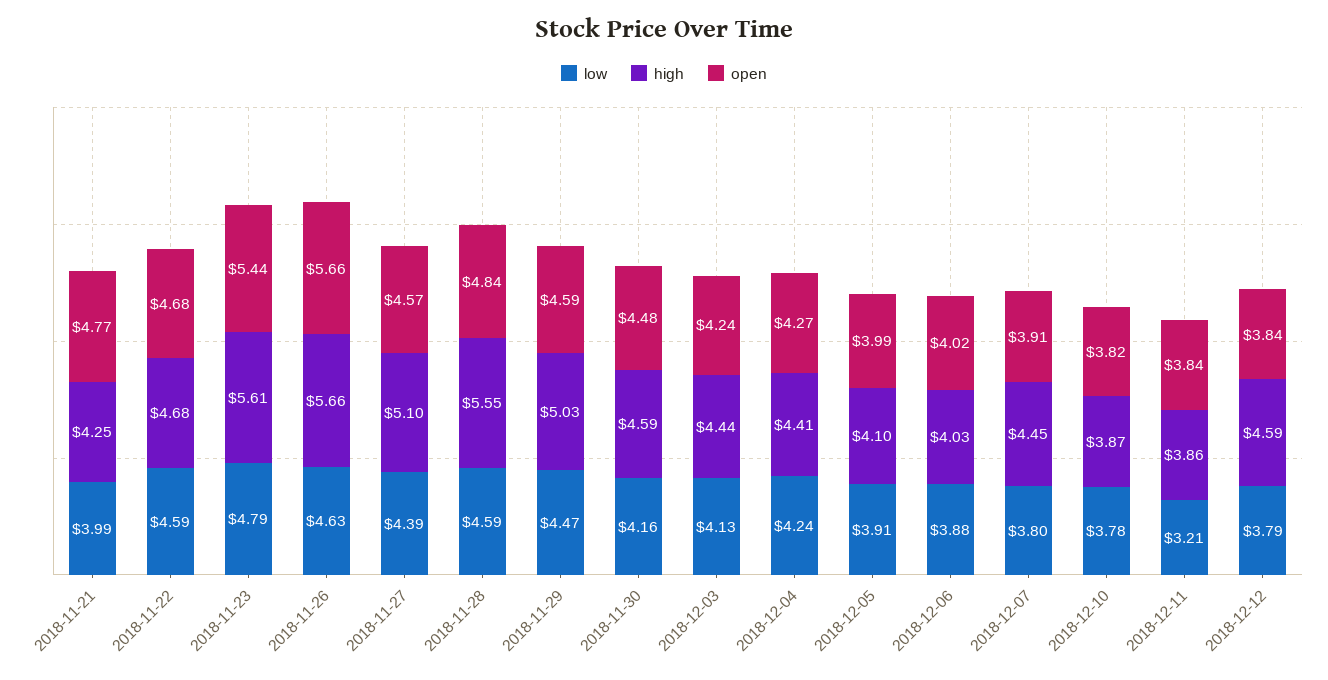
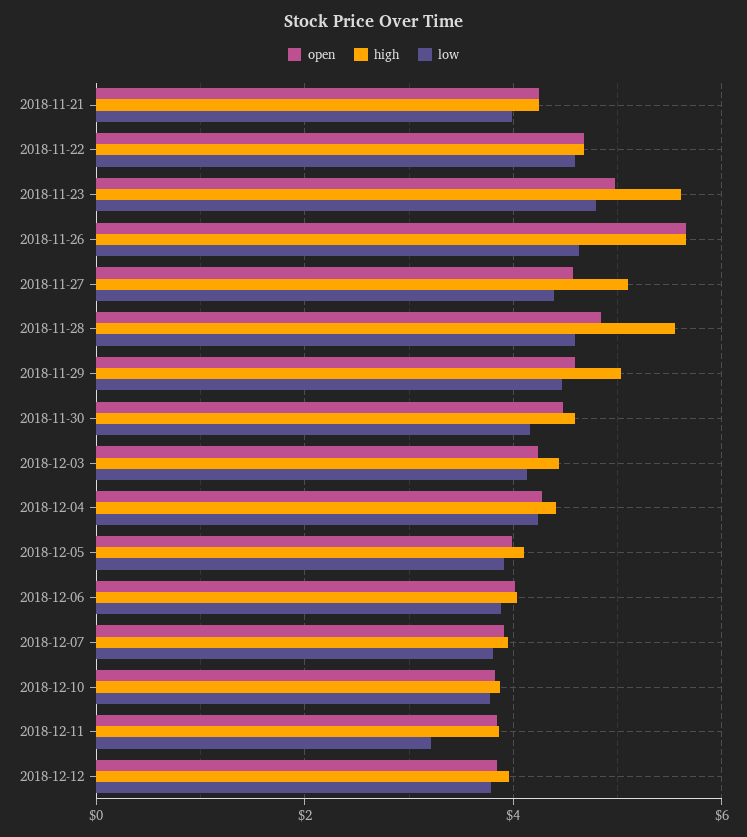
open, 2018-11-21: 4.77 -> 4.2
open, 2018-11-23: 5.44 -> 5
high, 2018-12-07: 4.45 -> 4
high, 2018-12-12: 4.59 -> 4

